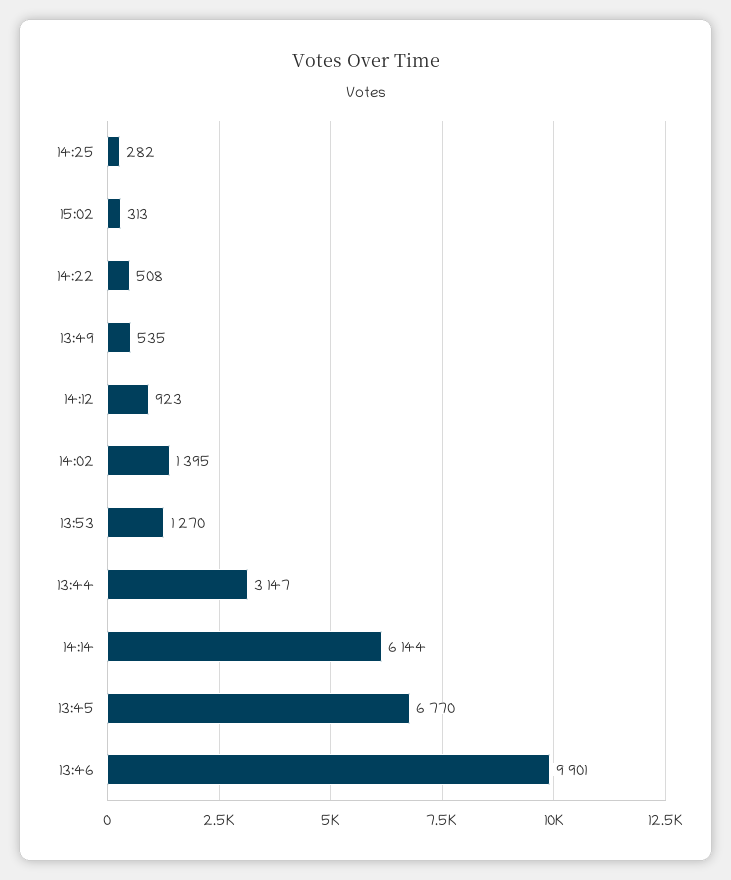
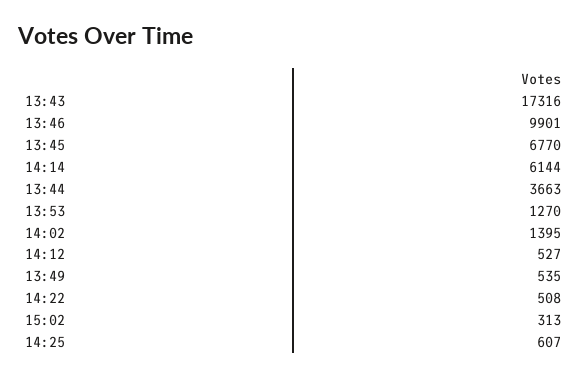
14:25: 282 -> 607
14:12: 923 -> 527
13:44: 3147 -> 3663
13:43: none -> 17316

